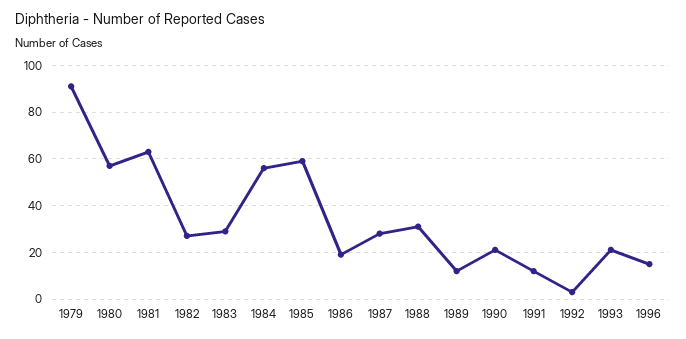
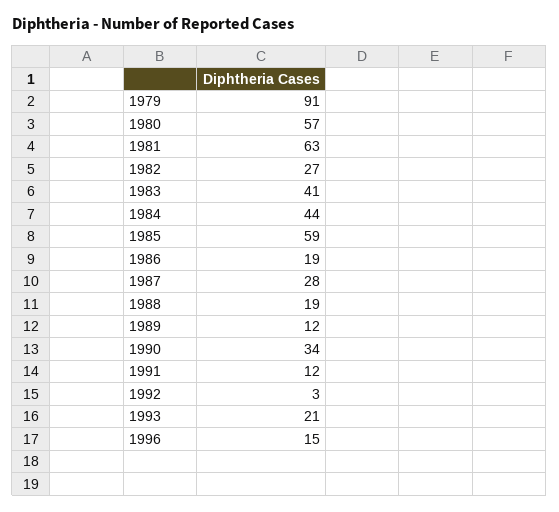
1983: 30 -> 41
1984: 55 -> 44
1988: 30 -> 19
1990: 20 -> 34

